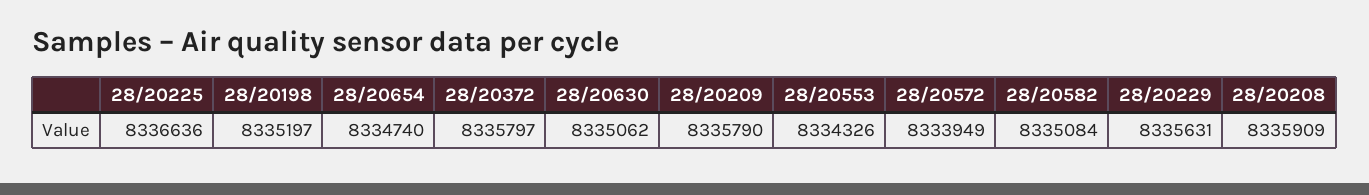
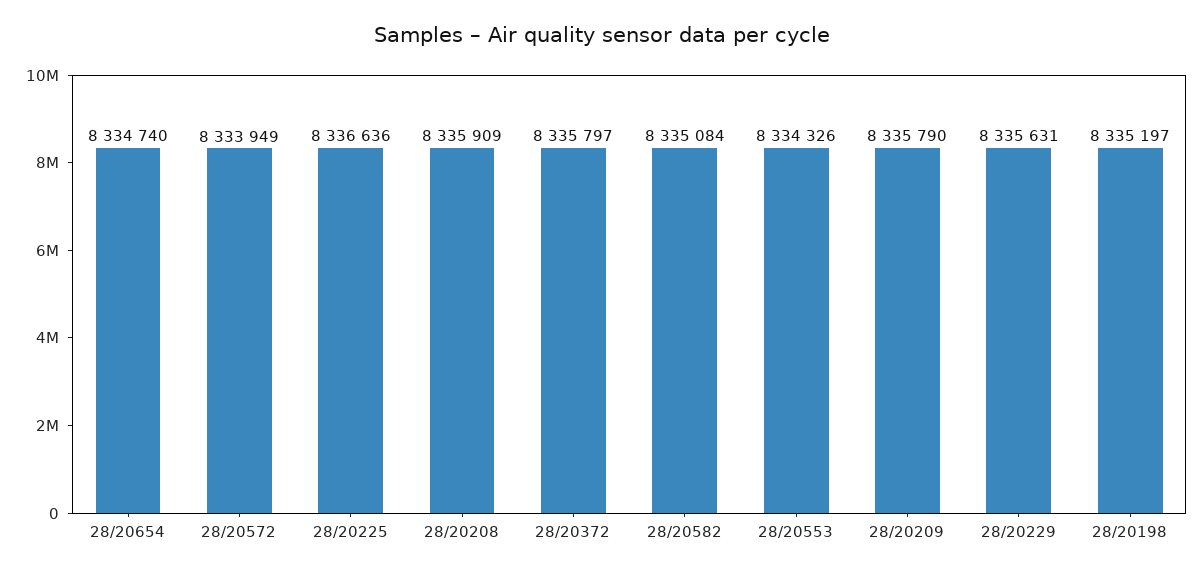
28/20630: 8335062 -> none

